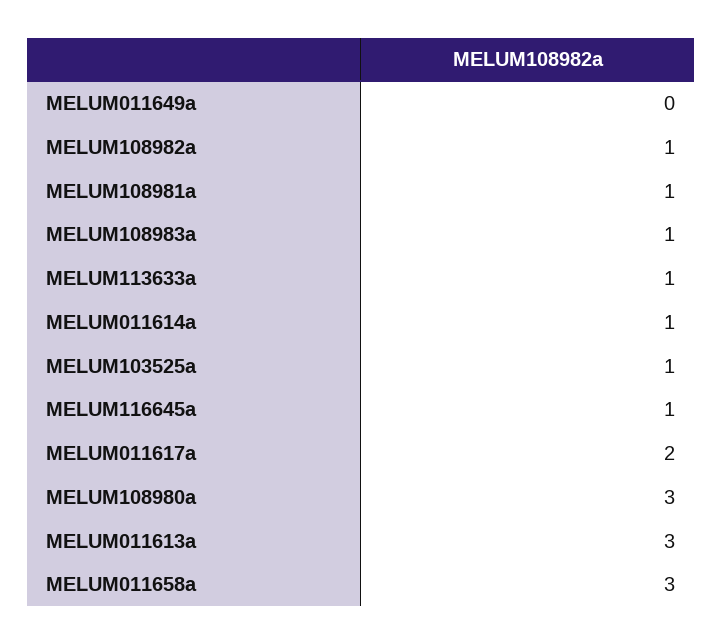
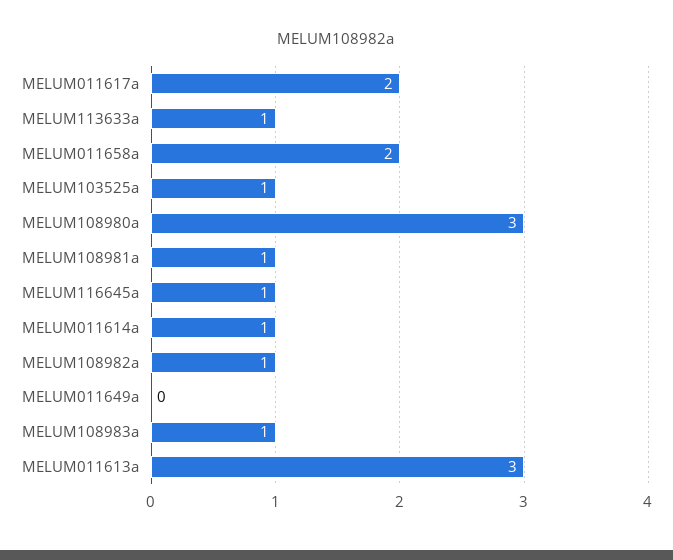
MELUM011658a: 3 -> 2

